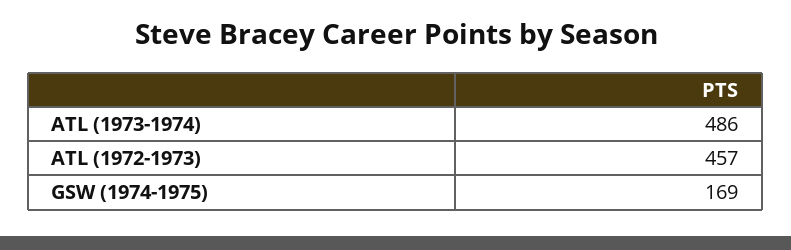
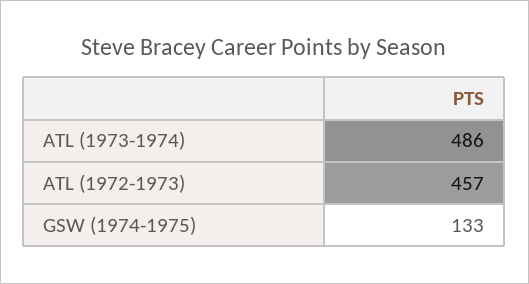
GSW (1974-1975): 169 -> 133

